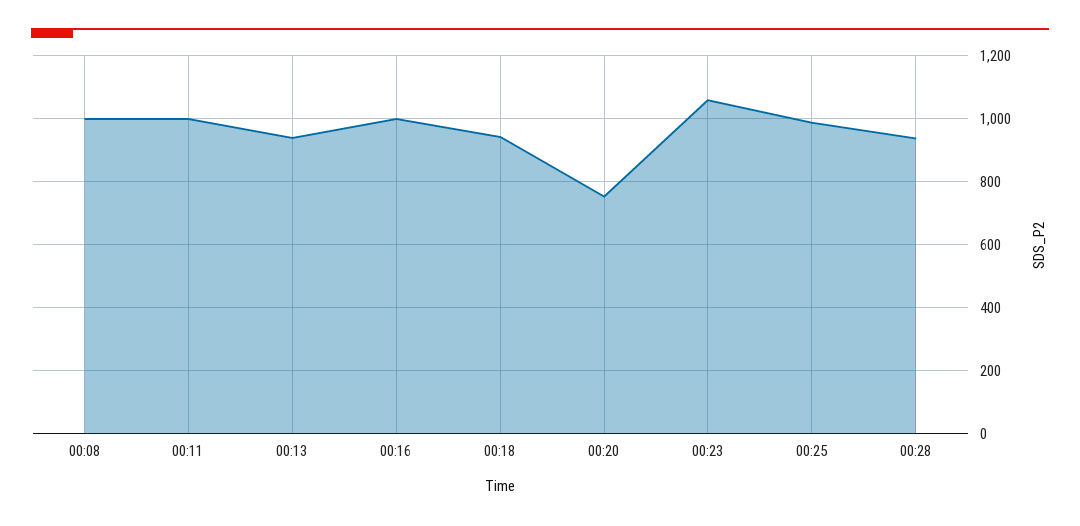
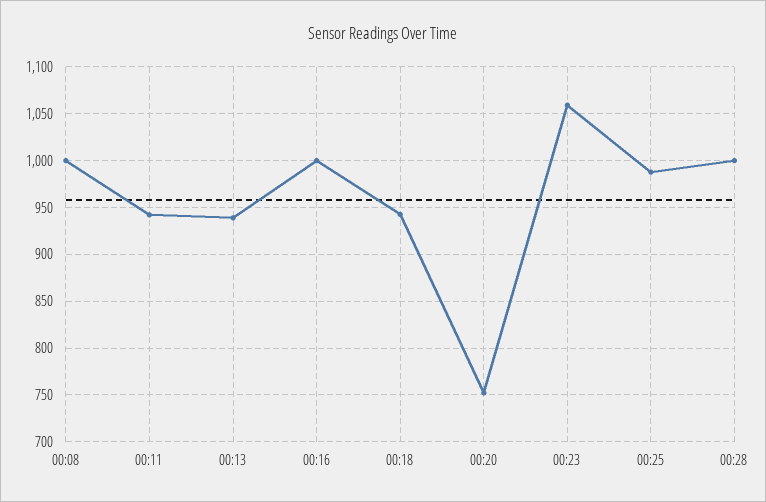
00:11: 1000 -> 940
00:28: 940 -> 1000

